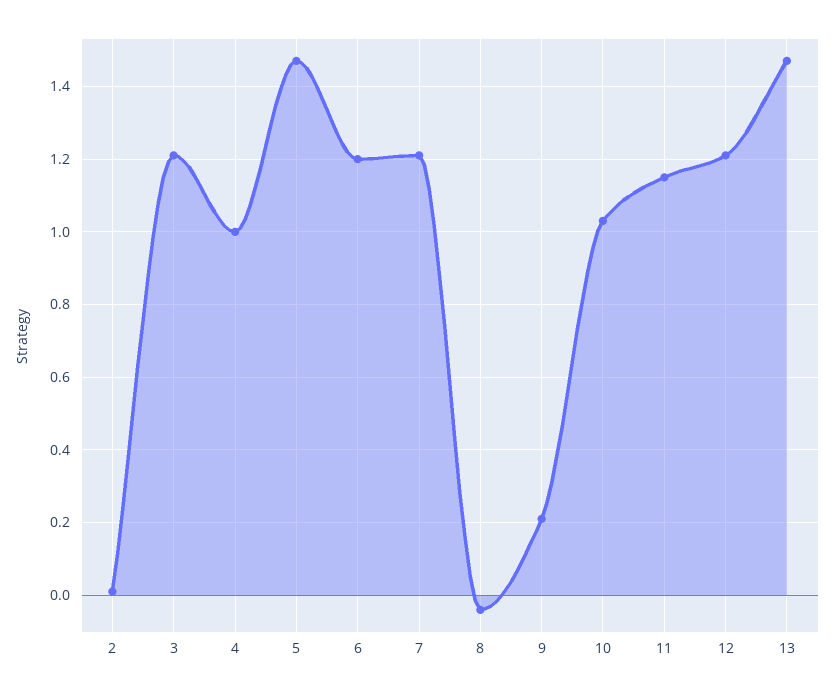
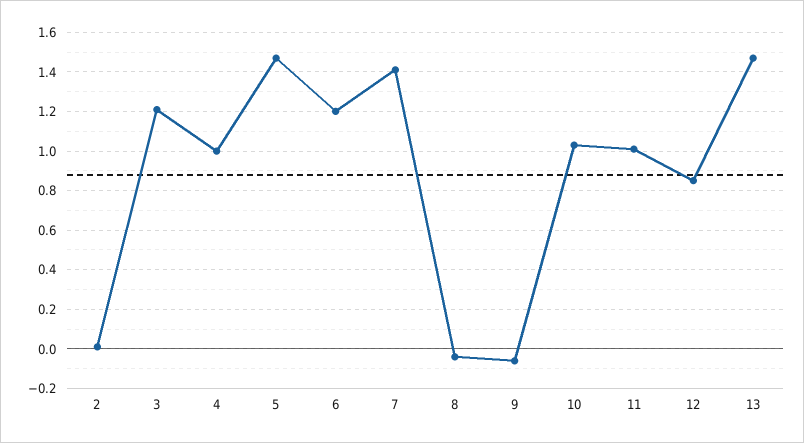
7: 1.2 -> 1.4
9: 0.2 -> -0.05
11: 1.15 -> 1
12: 1.2 -> 0.85

